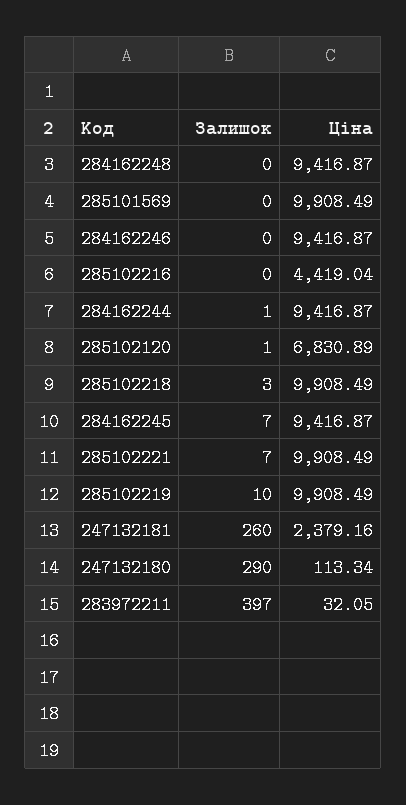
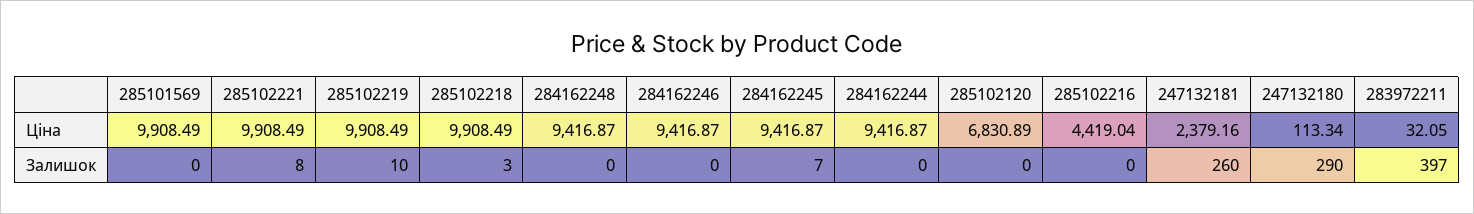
Залишок, 284162244: 1 -> 0
Залишок, 285102120: 1 -> 0
Залишок, 285102221: 7 -> 8

